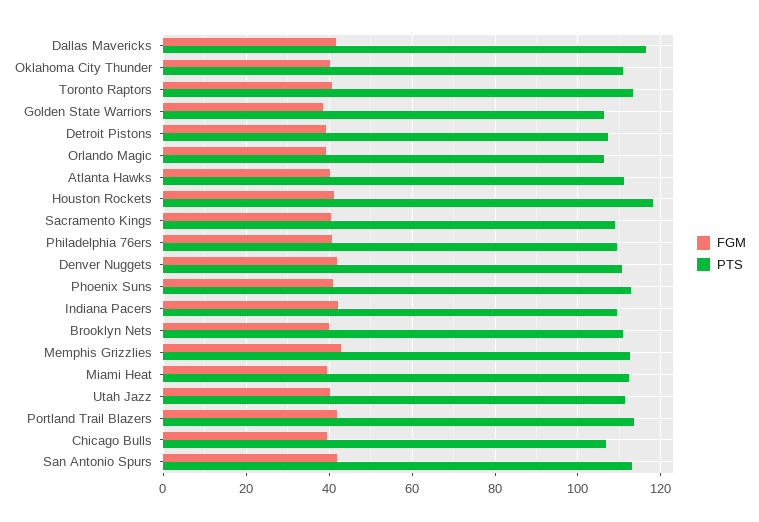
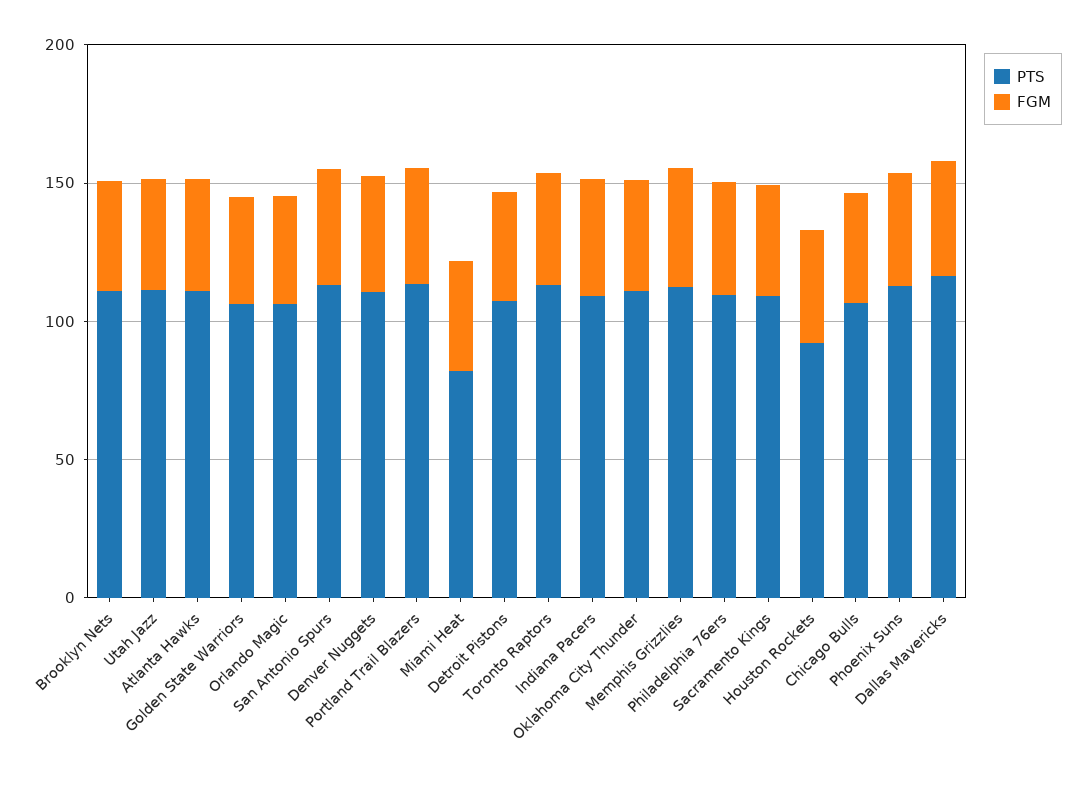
PTS, Houston Rockets: 118 -> 90
PTS, Miami Heat: 112 -> 80

